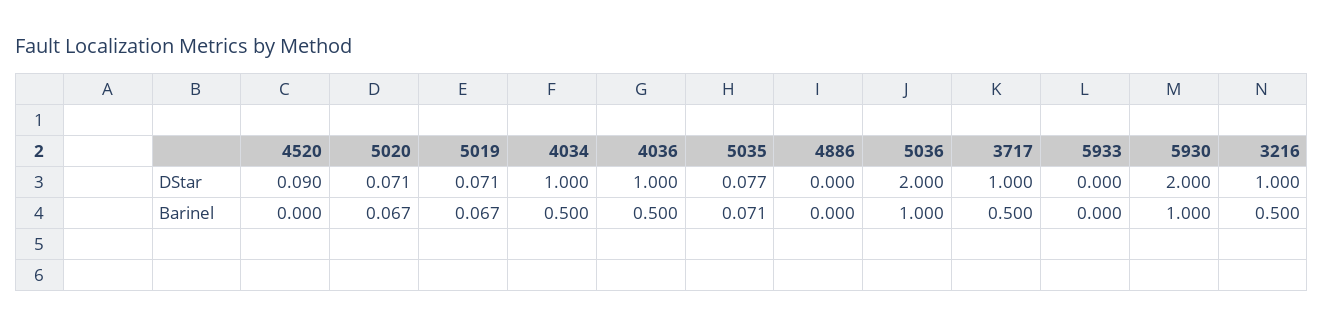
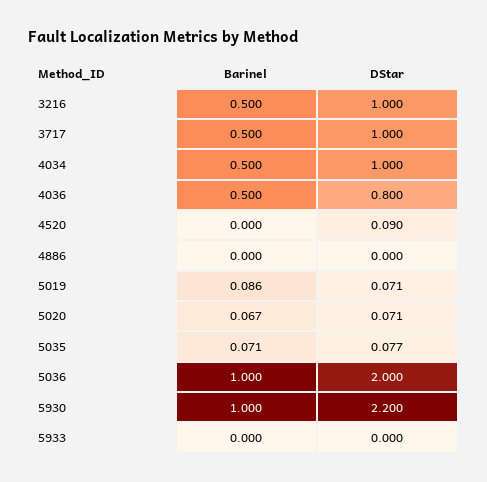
4036, DStar: 1 -> 0.8
5930, DStar: 2 -> 2.2
5019, Barinel: 0.067 -> 0.086

